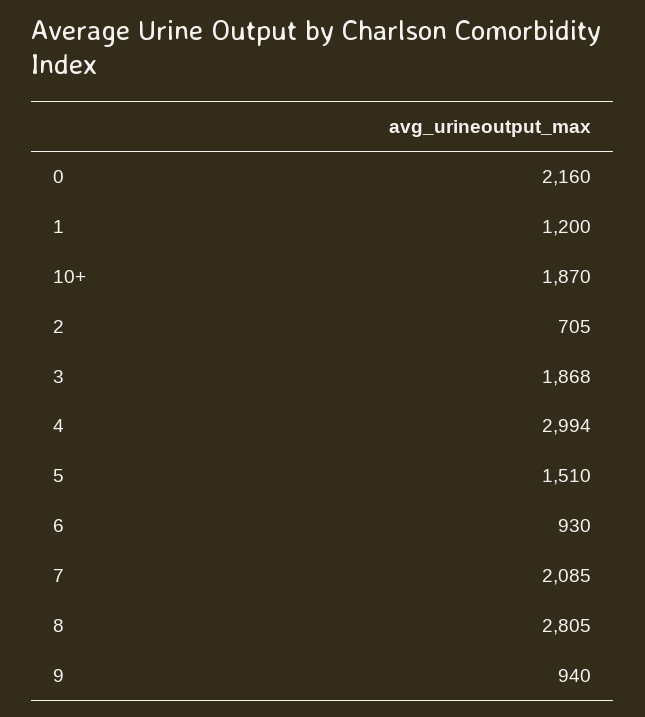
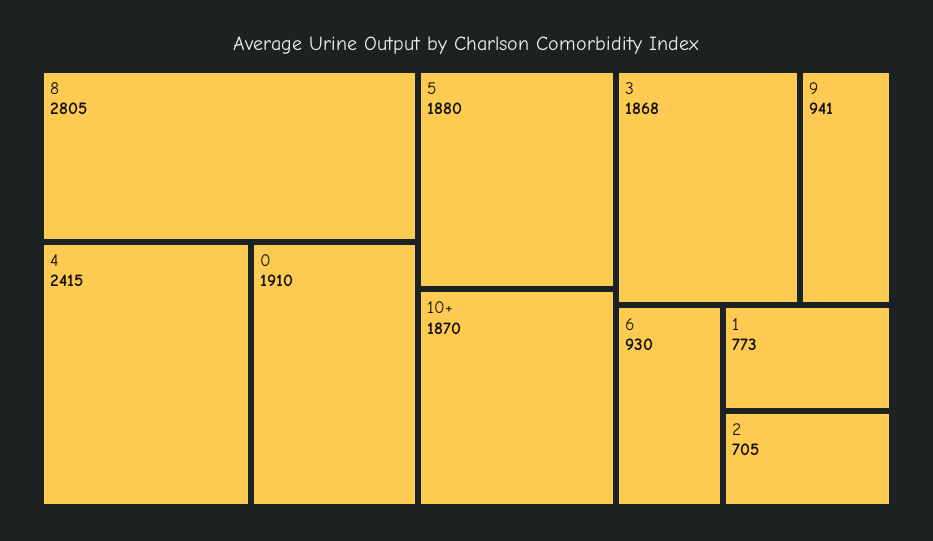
0: 2160 -> 1910
1: 1200 -> 773
4: 2994 -> 2415
5: 1510 -> 1880
7: 2085 -> none
9: 940 -> 941

